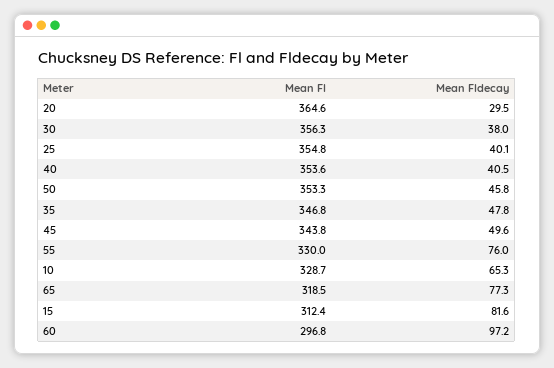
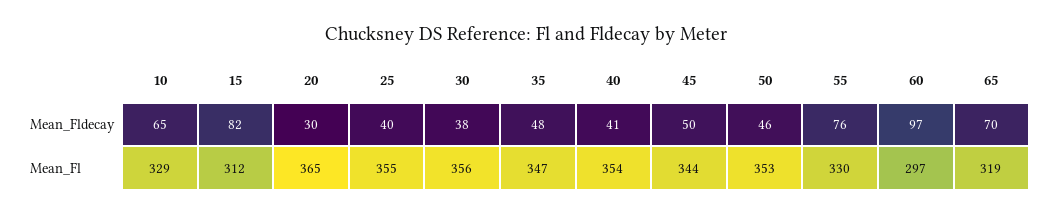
Mean Fldecay, 65: 77.3 -> 70

